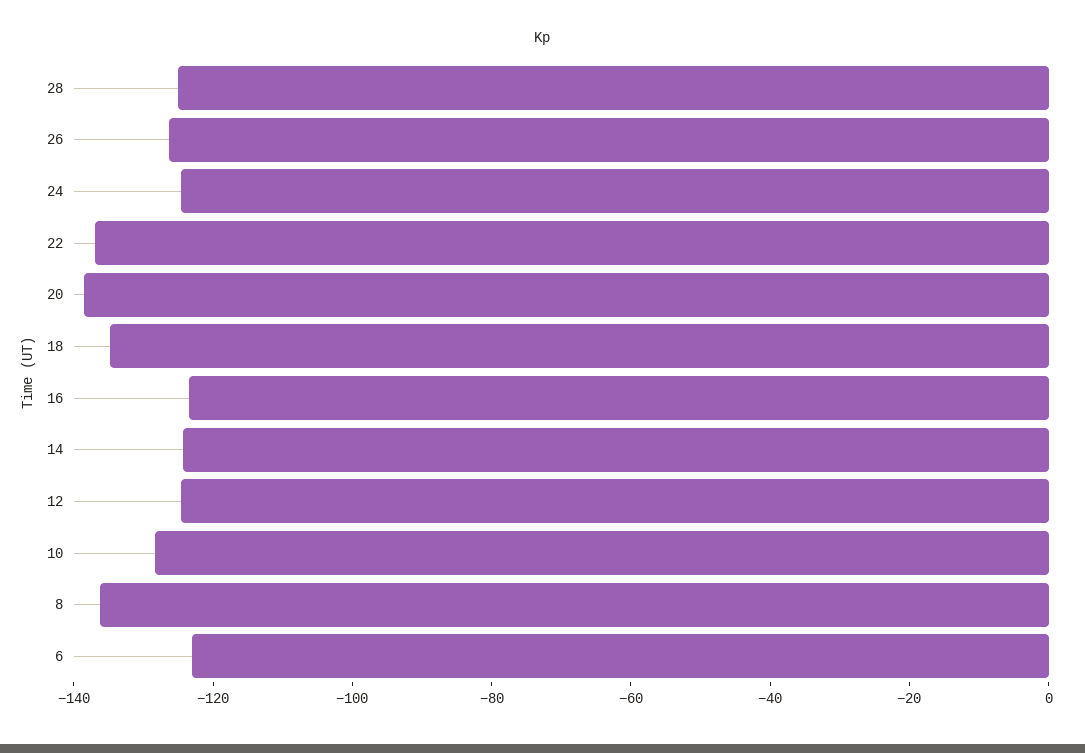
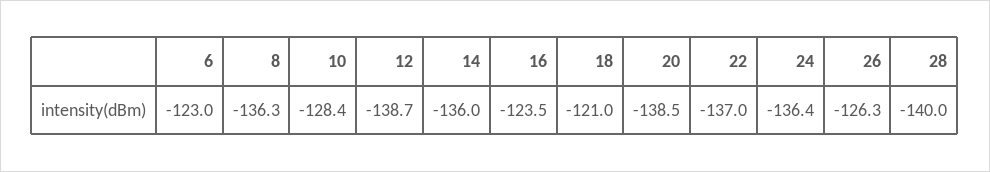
28: -125 -> -140
24: -125 -> -136.4
18: -135 -> -121
14: -125 -> -136
12: -125 -> -138.7

